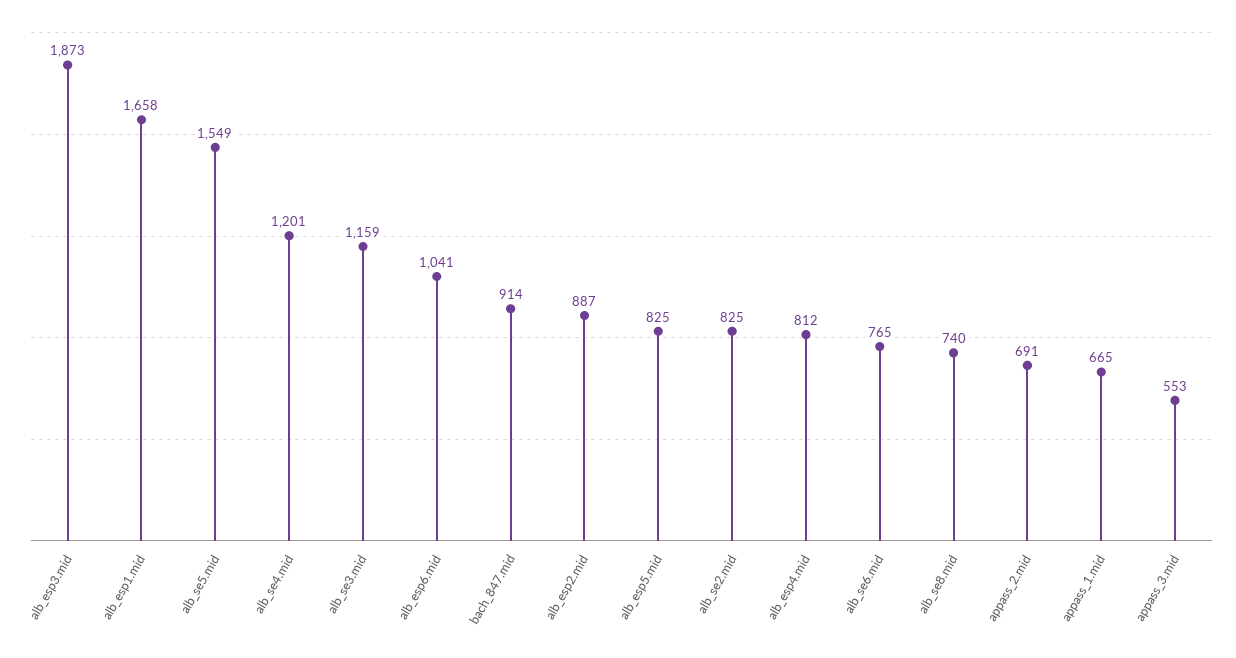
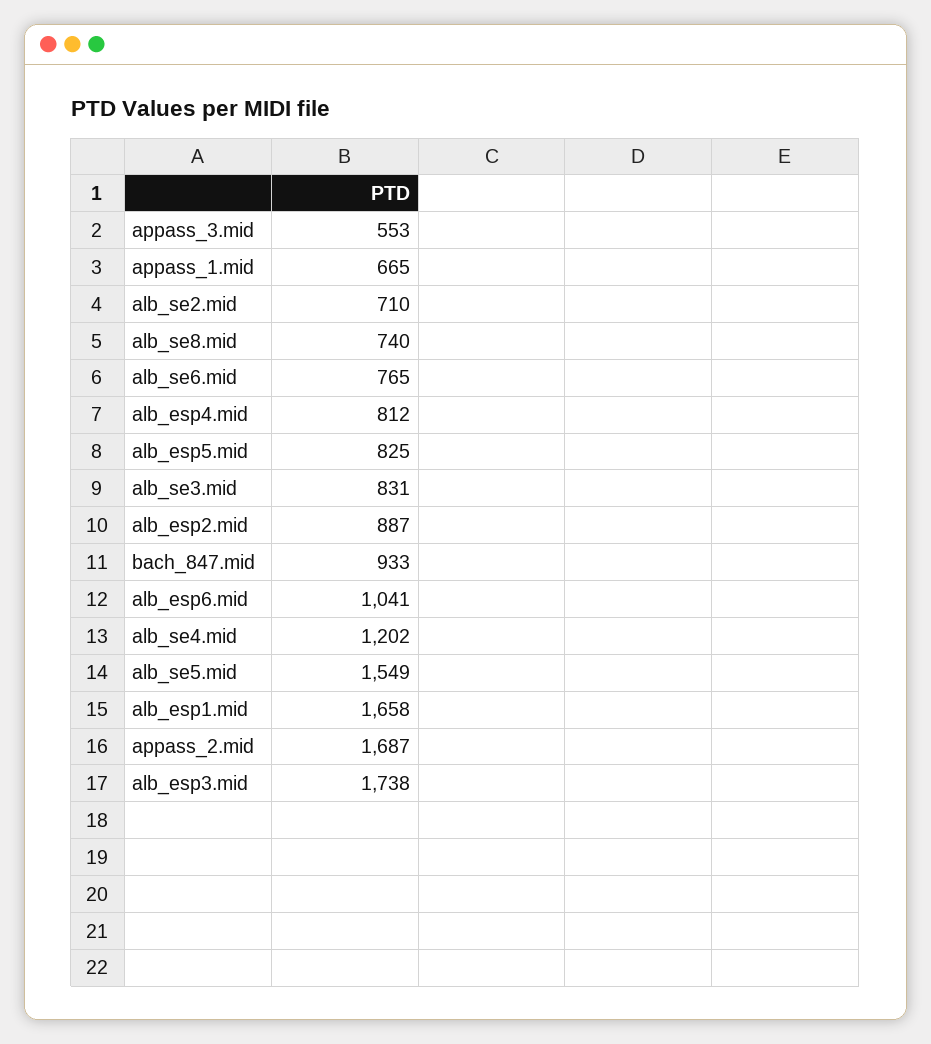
alb_esp3.mid: 1873 -> 1738
alb_se4.mid: 1201 -> 1202
alb_se3.mid: 1159 -> 831
bach_847.mid: 914 -> 933
alb_se2.mid: 825 -> 710
appass_2.mid: 691 -> 1687

